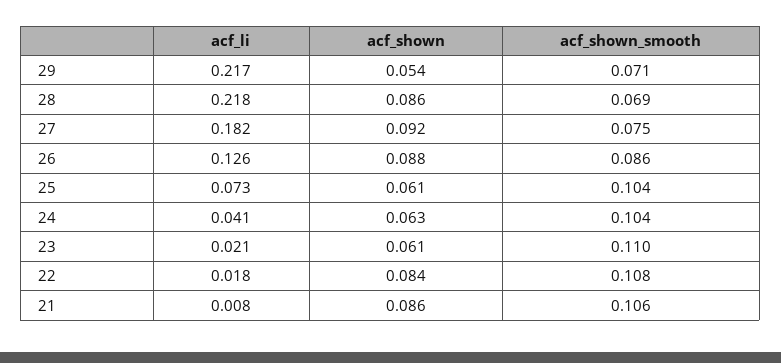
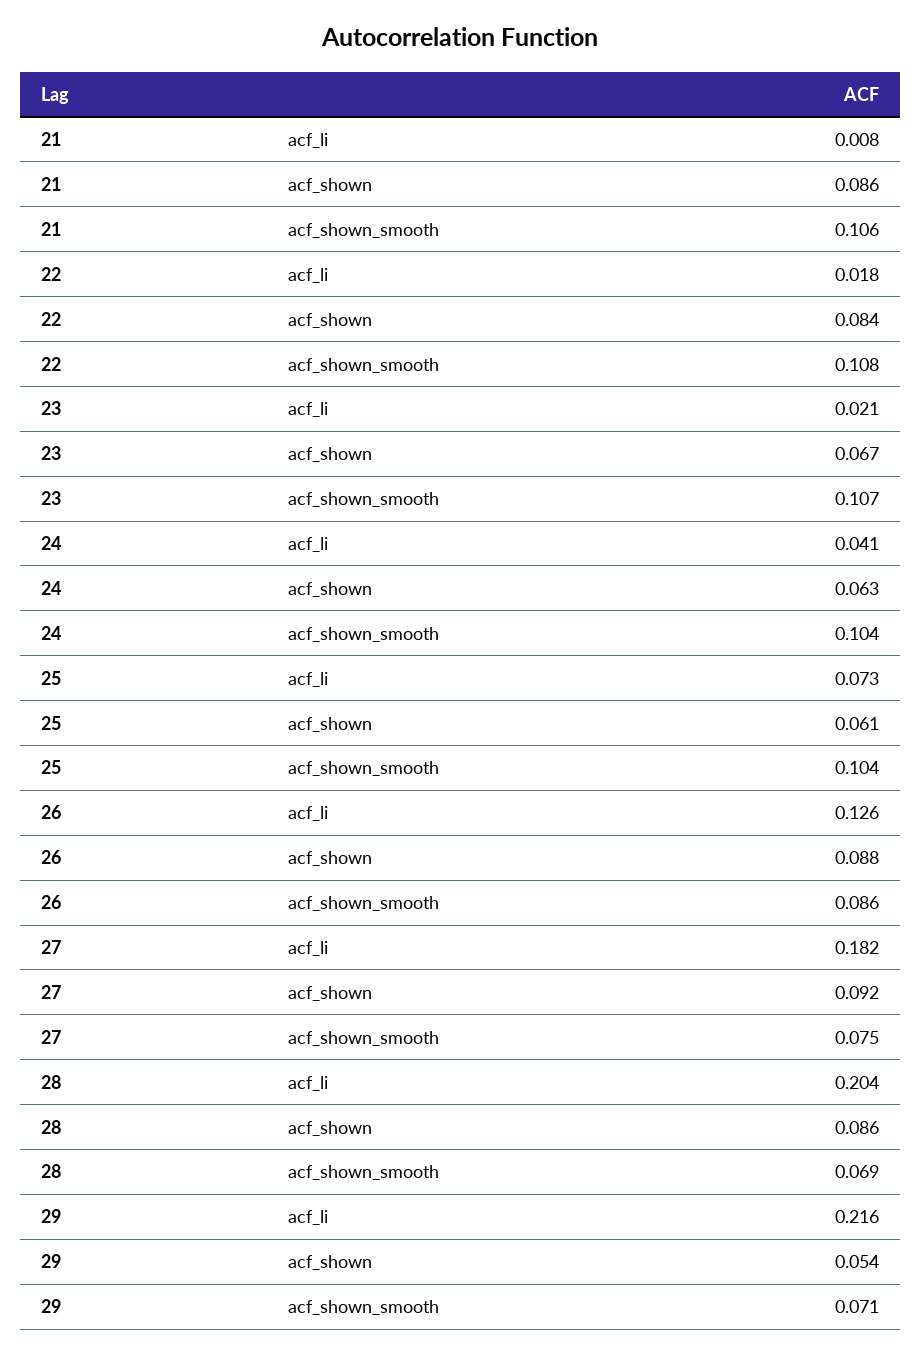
acf_li, 29: 0.217 -> 0.216
acf_li, 28: 0.218 -> 0.204
acf_shown, 23: 0.061 -> 0.067
acf_shown_smooth, 23: 0.11 -> 0.107

